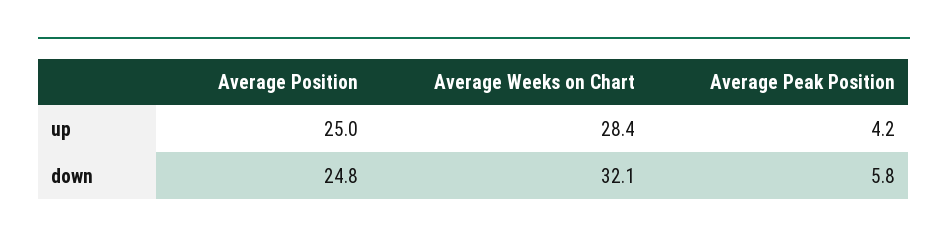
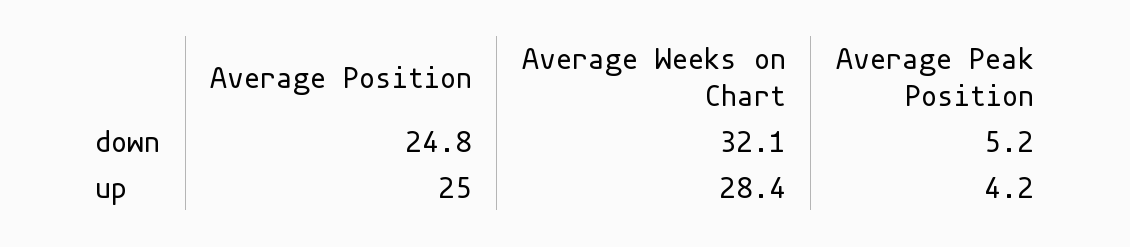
Average Peak Position, down: 5.8 -> 5.2

